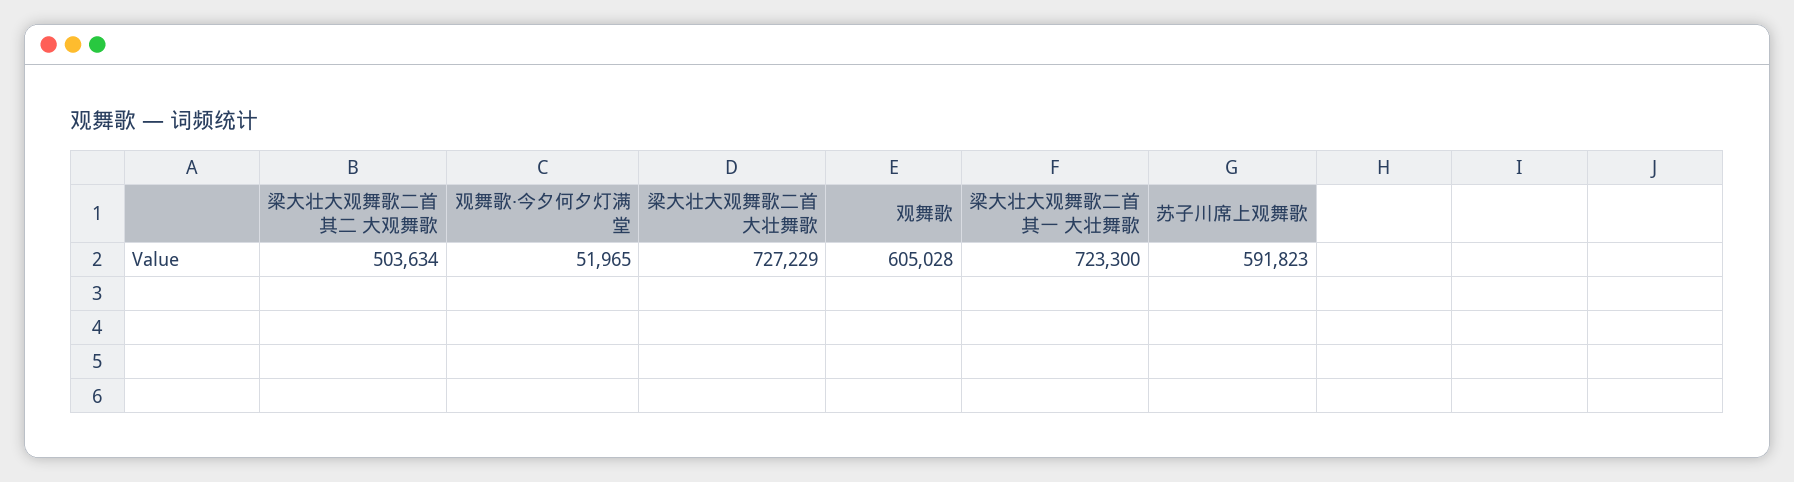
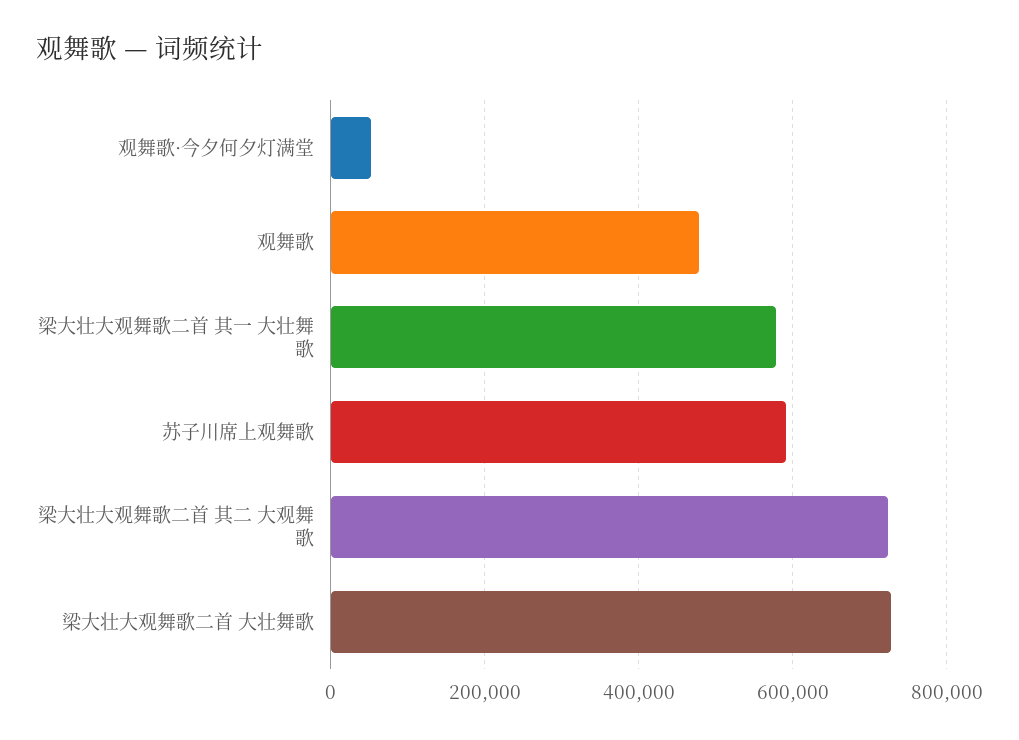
梁大壮大观舞歌二首 其二 大观舞歌: 503634 -> 720000
观舞歌: 605028 -> 480000
梁大壮大观舞歌二首 其一 大壮舞歌: 723300 -> 580000

